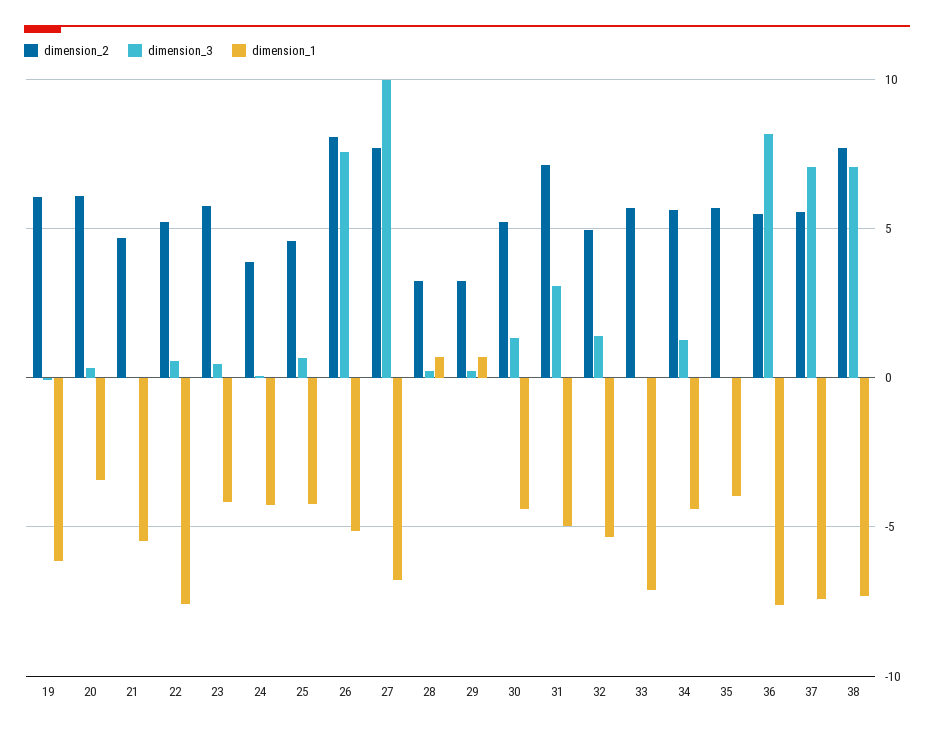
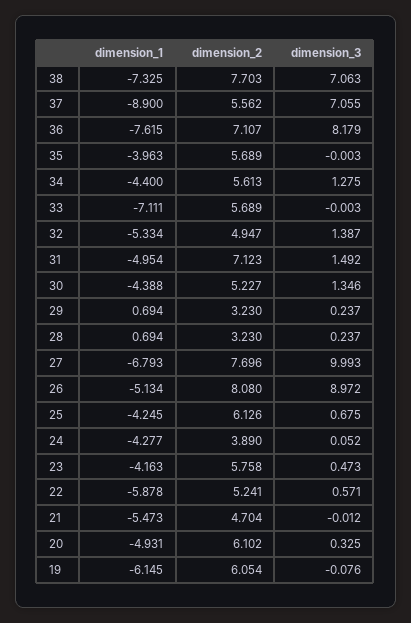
dimension_1, 20: -3.5 -> -4.931
dimension_1, 22: -7.5 -> -5.878
dimension_2, 25: 4.5 -> 6.126
dimension_3, 26: 7.5 -> 8.972
dimension_3, 31: 3 -> 1.492
dimension_2, 36: 5.5 -> 7.107
dimension_1, 37: -7.5 -> -8.9

